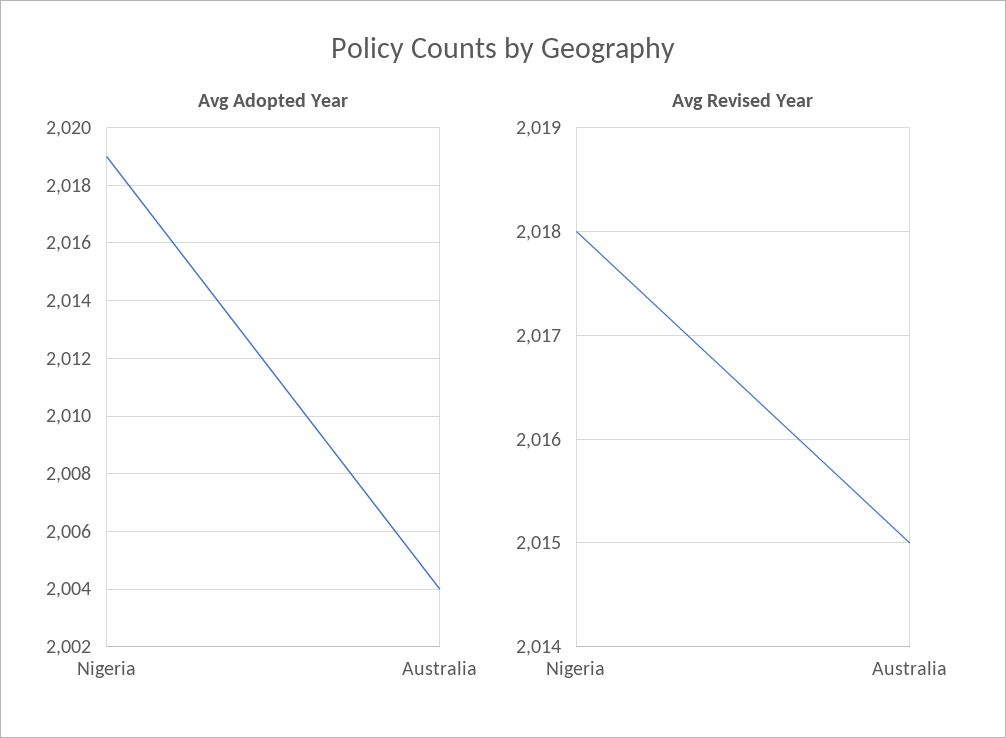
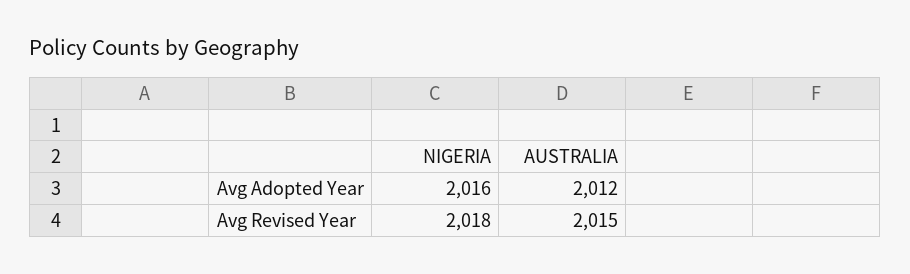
Avg Adopted Year, Nigeria: 2019 -> 2016
Avg Adopted Year, Australia: 2004 -> 2012

